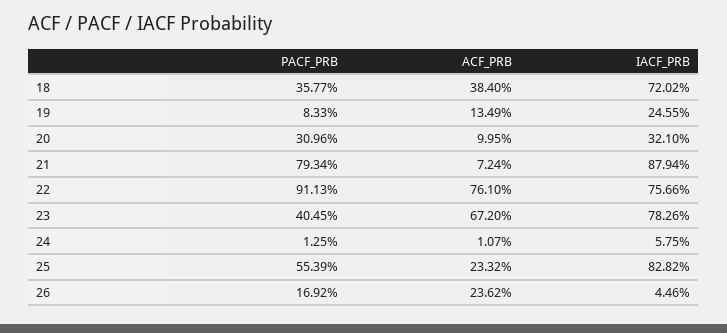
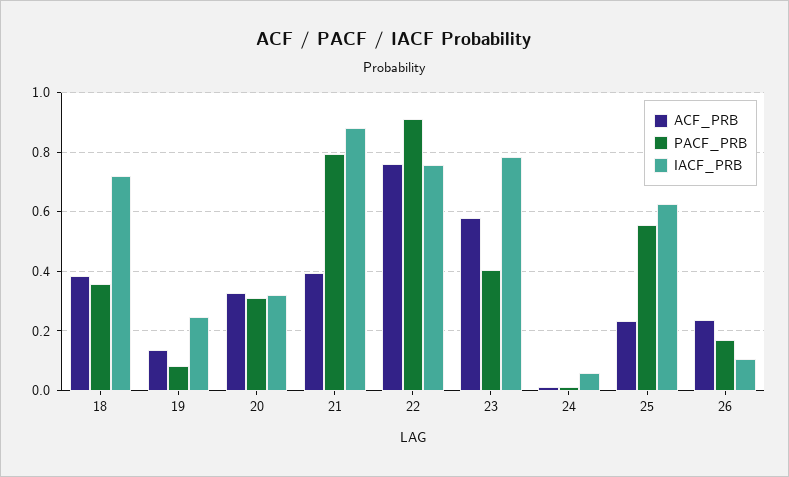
ACF_PRB, 20: 0.0995 -> 0.325
ACF_PRB, 21: 0.0724 -> 0.4
ACF_PRB, 23: 0.672 -> 0.575
IACF_PRB, 25: 0.8282 -> 0.625
IACF_PRB, 26: 0.0446 -> 0.1

